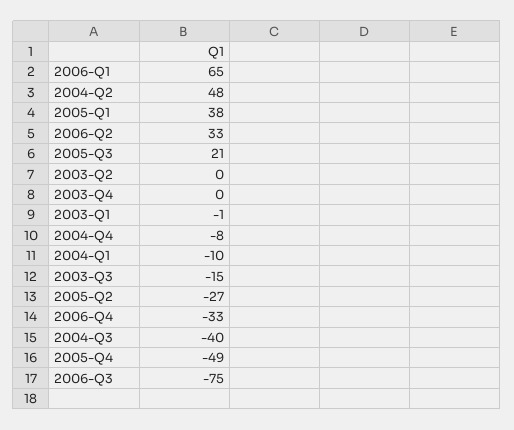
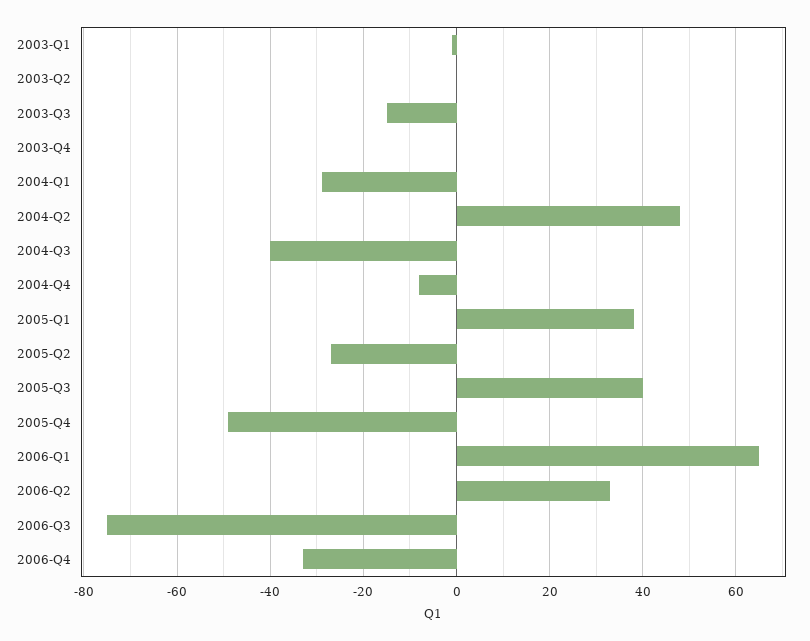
2005-Q3: 21 -> 40
2004-Q1: -10 -> -30

